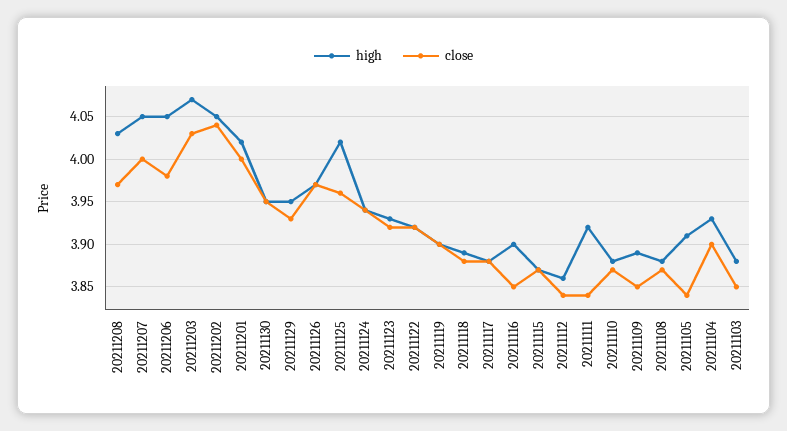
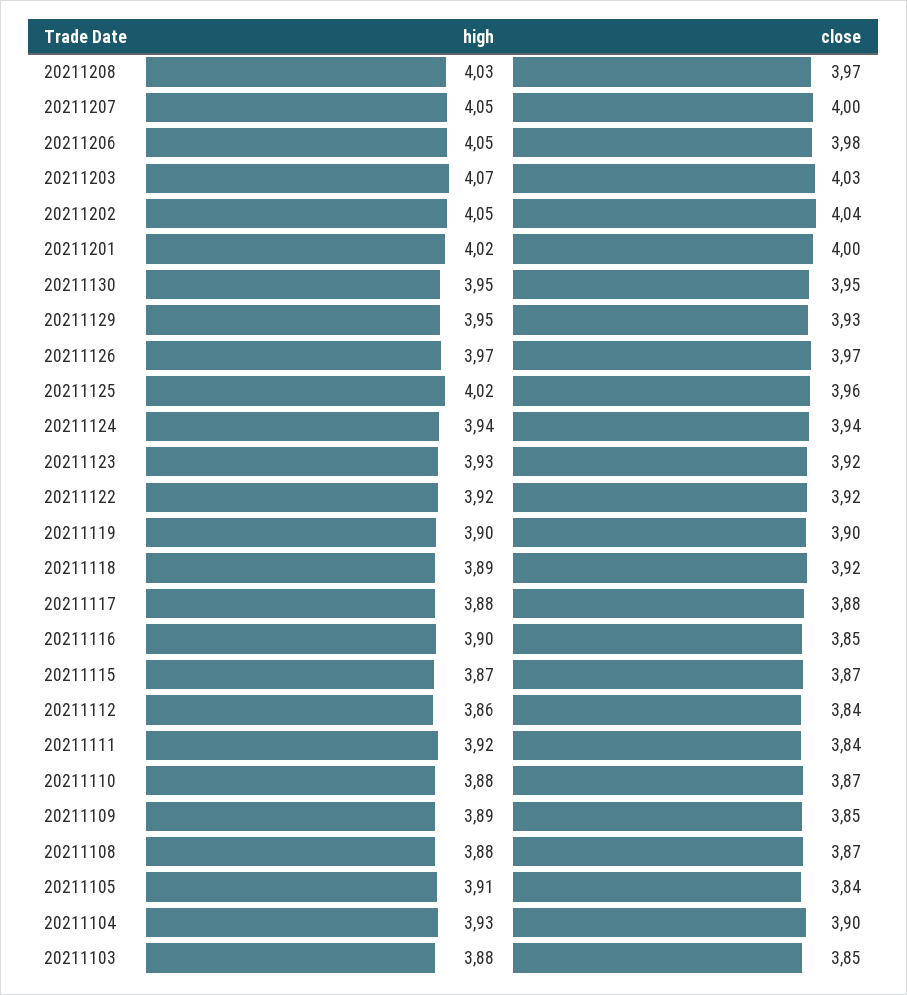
close, 20211118: 3.88 -> 3.92

